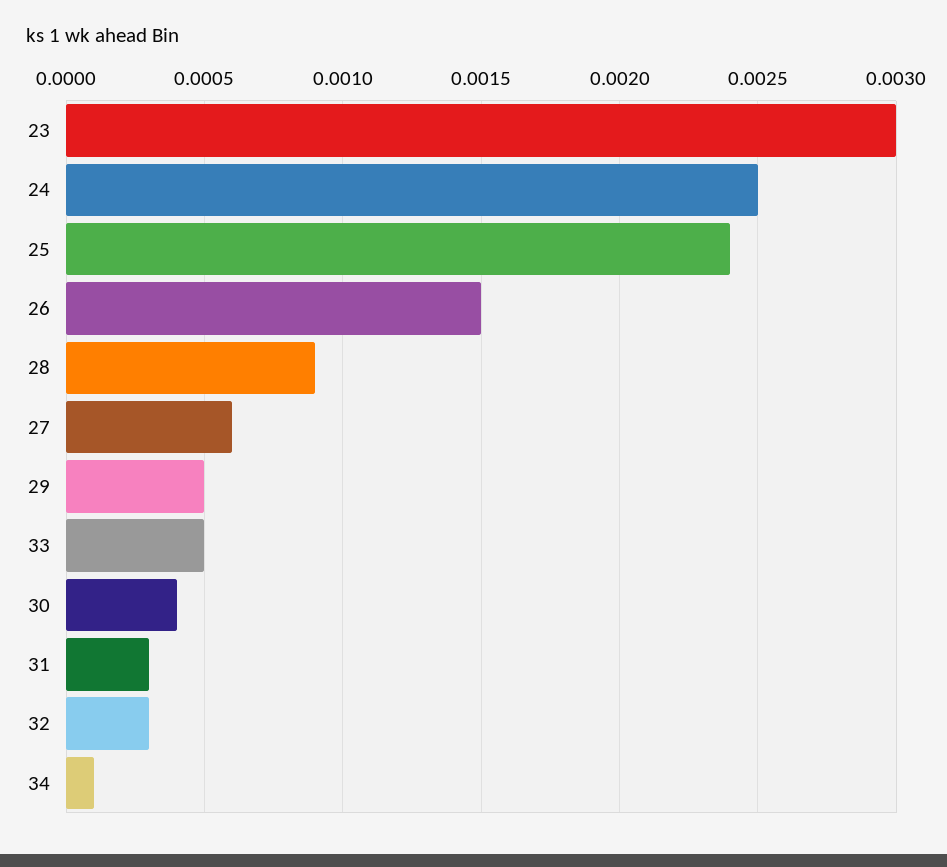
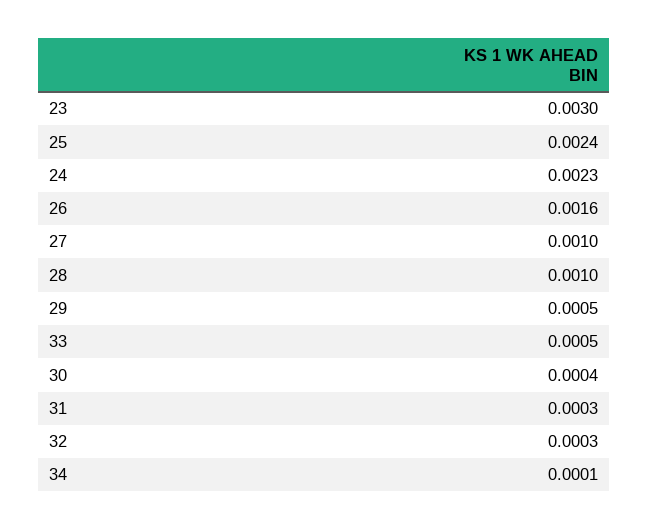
24: 0.0025 -> 0.0023
26: 0.0015 -> 0.0016
28: 0.0009 -> 0.001
27: 0.0006 -> 0.001

